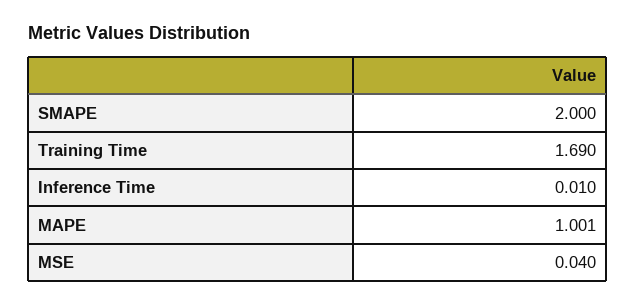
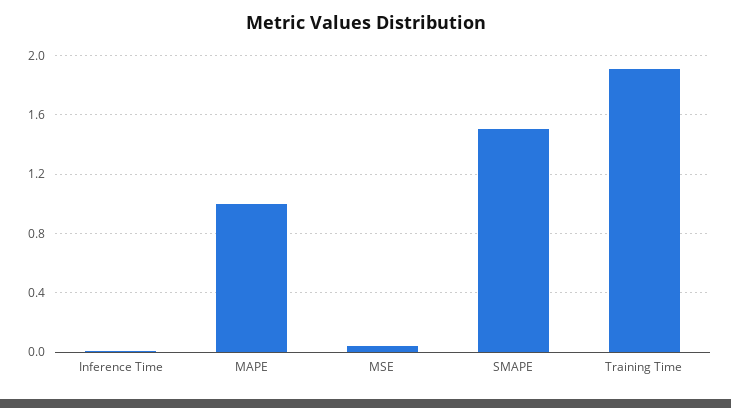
SMAPE: 2 -> 1.5
Training Time: 1.69 -> 1.9

